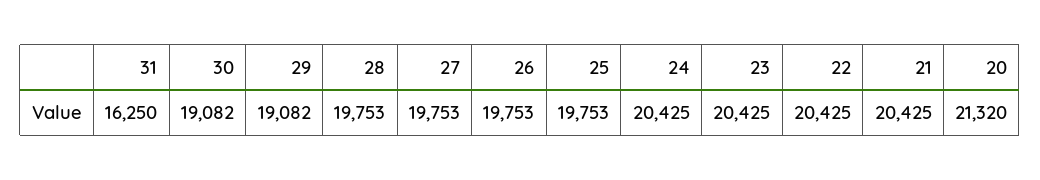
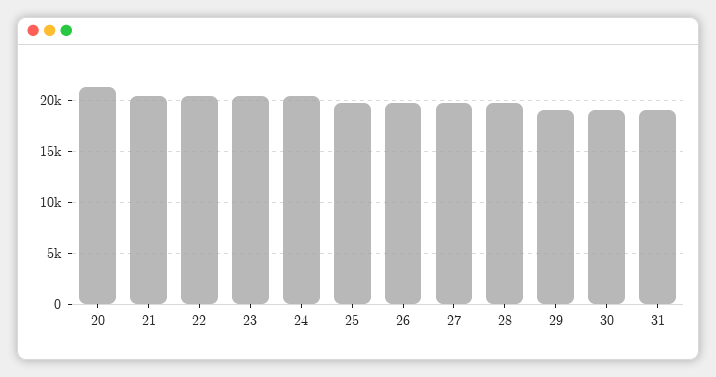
31: 16250 -> 19000

